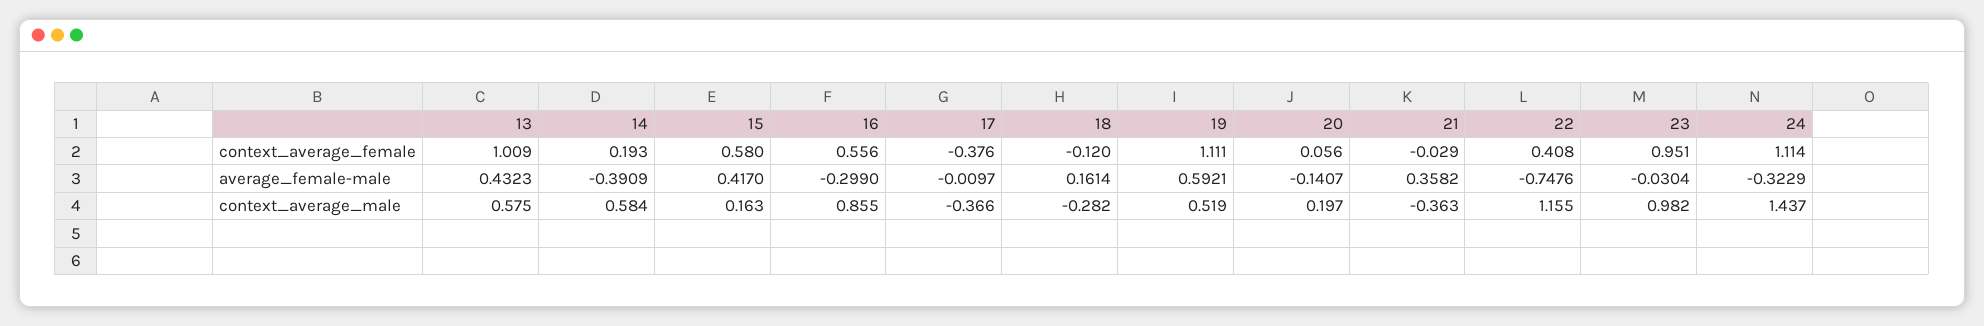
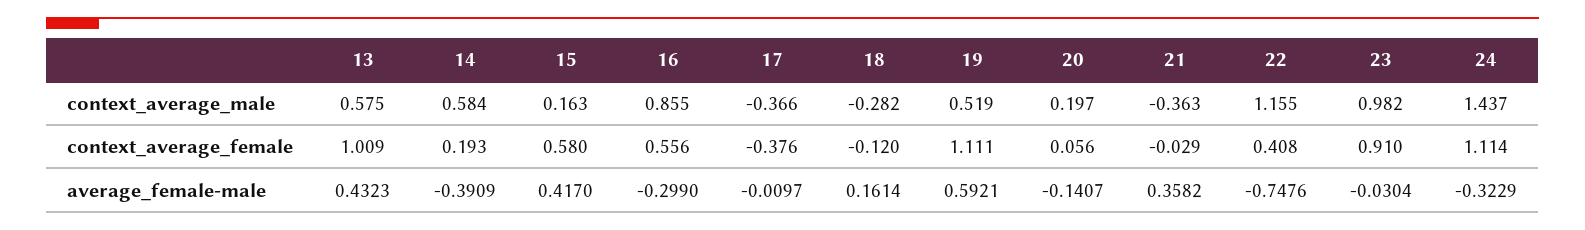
23, context_average_female: 0.951 -> 0.91

